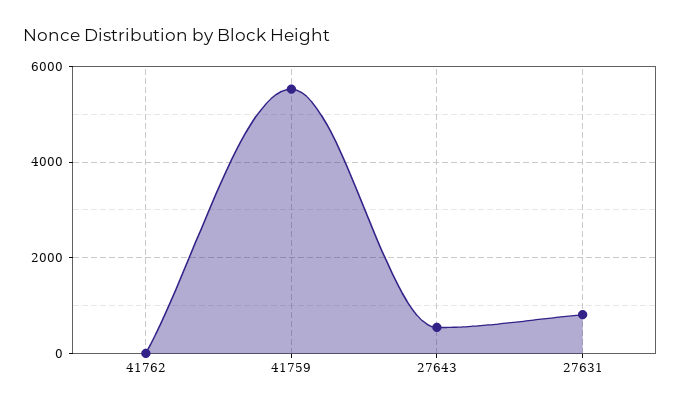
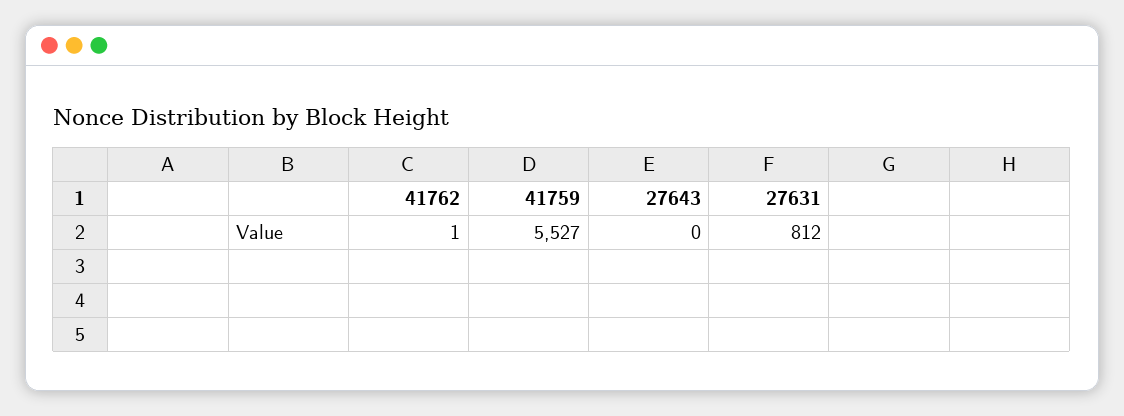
27643: 600 -> 0

